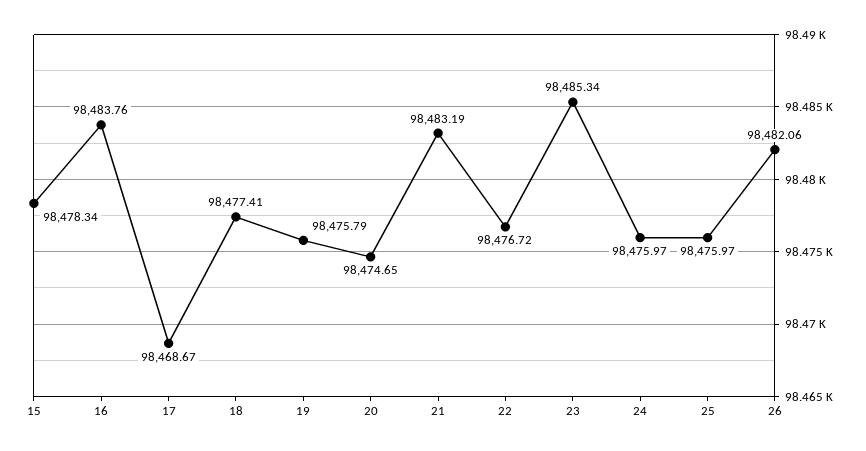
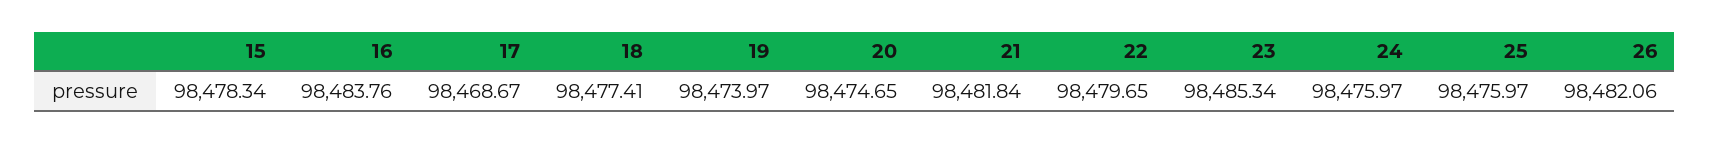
19: 98475.79 -> 98473.97
21: 98483.19 -> 98481.84
22: 98476.72 -> 98479.65

